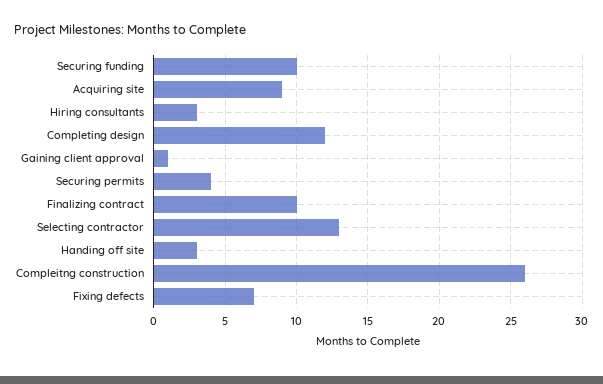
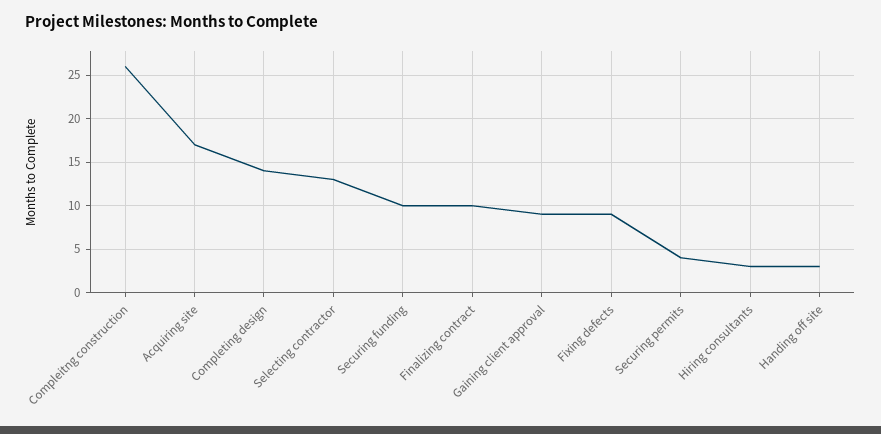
Acquiring site: 9 -> 17
Completing design: 12 -> 14
Gaining client approval: 1 -> 9
Fixing defects: 7 -> 9

